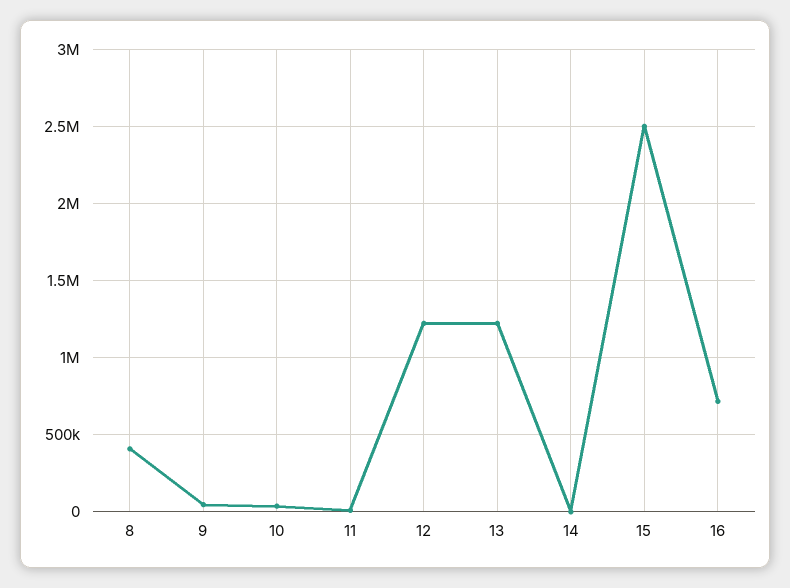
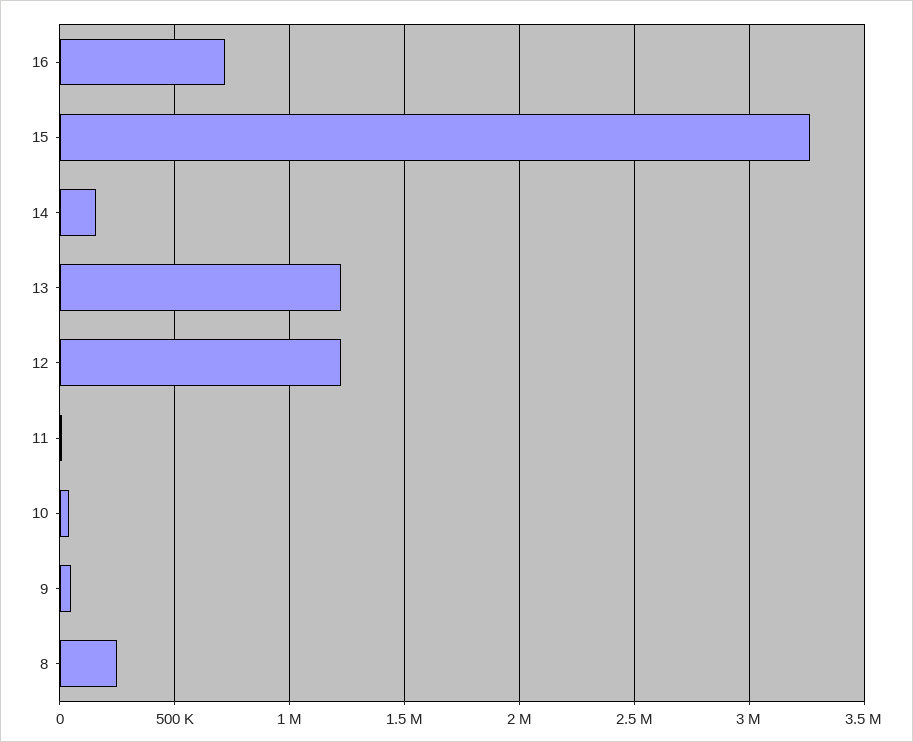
8: 400000 -> 250000
14: 0 -> 150000
15: 2500000 -> 3250000

